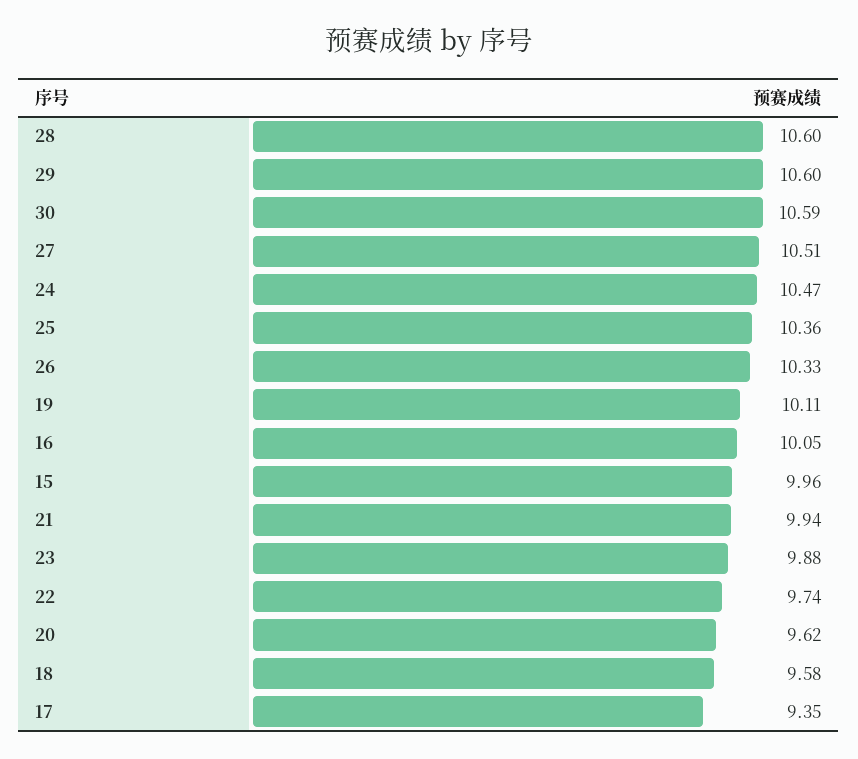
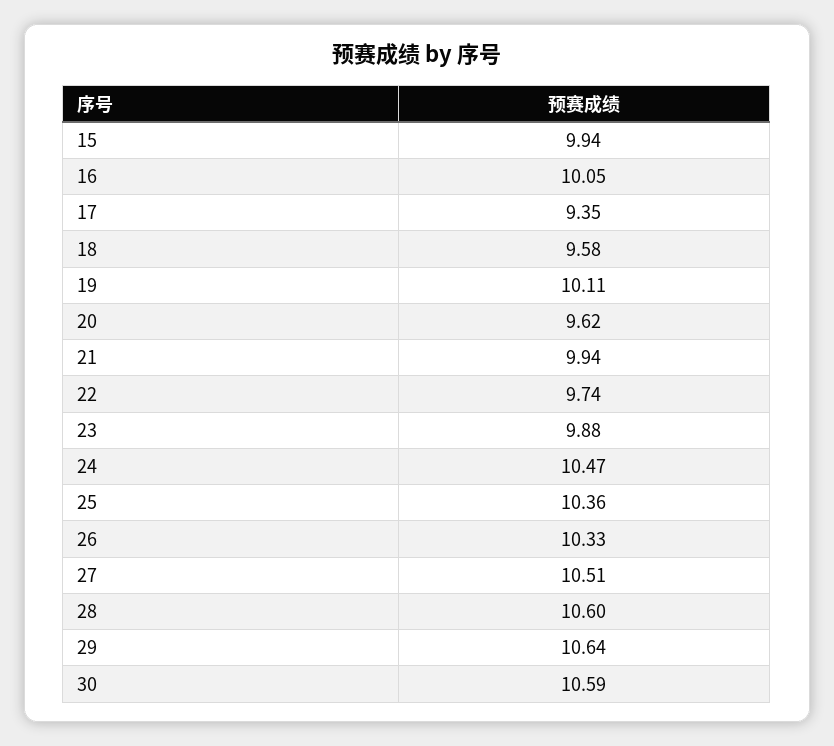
29: 10.6 -> 10.64
15: 9.96 -> 9.94

